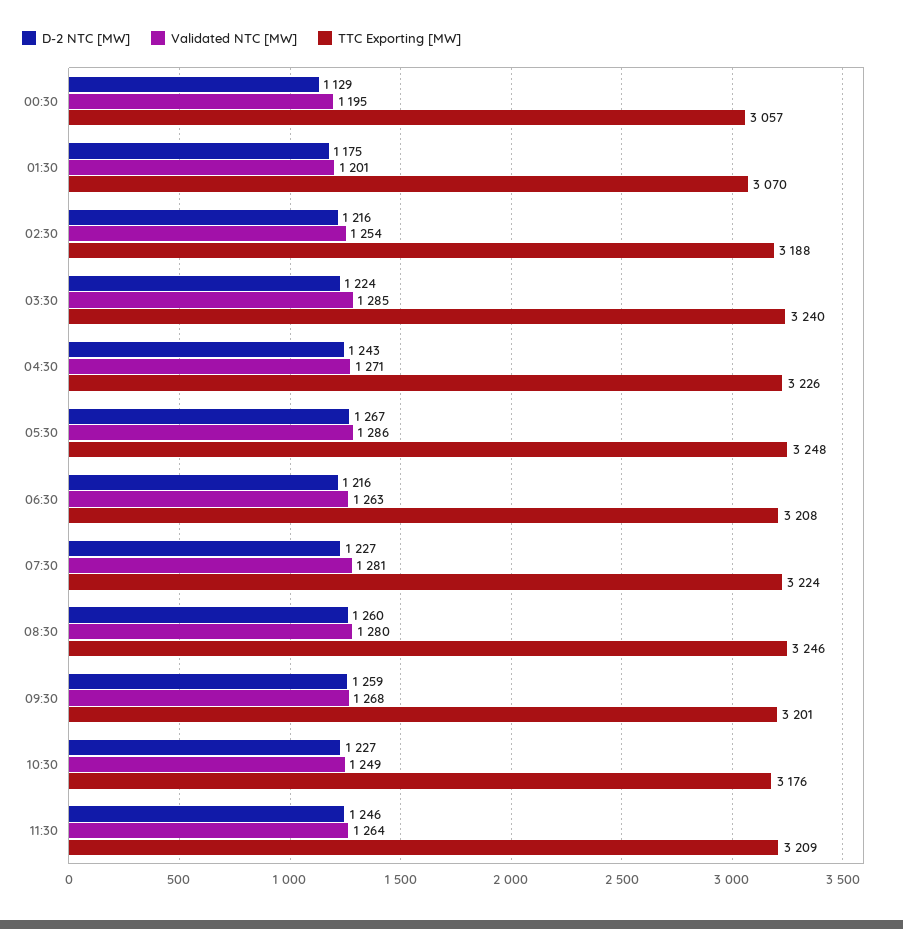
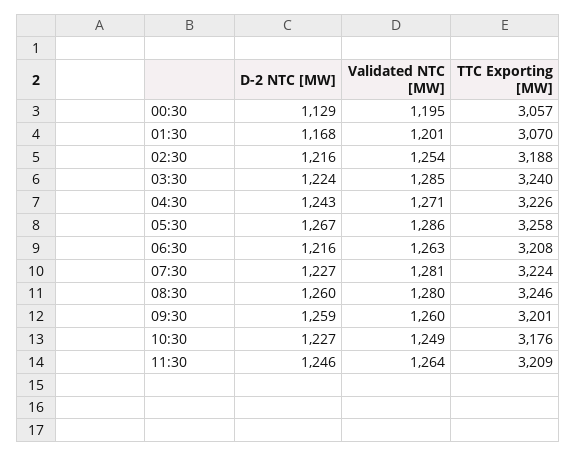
D-2 NTC [MW], 01:30: 1175 -> 1168
TTC Exporting [MW], 05:30: 3248 -> 3258
Validated NTC [MW], 09:30: 1268 -> 1260

